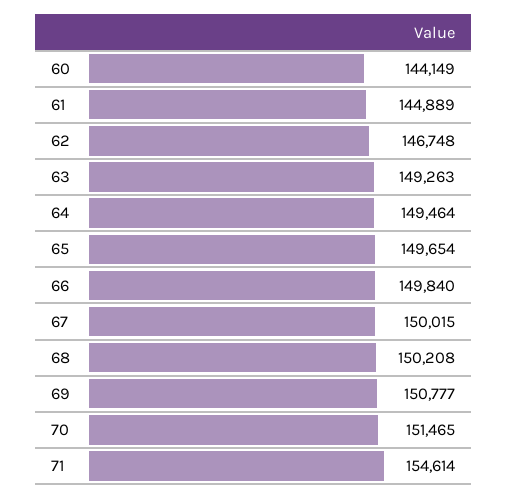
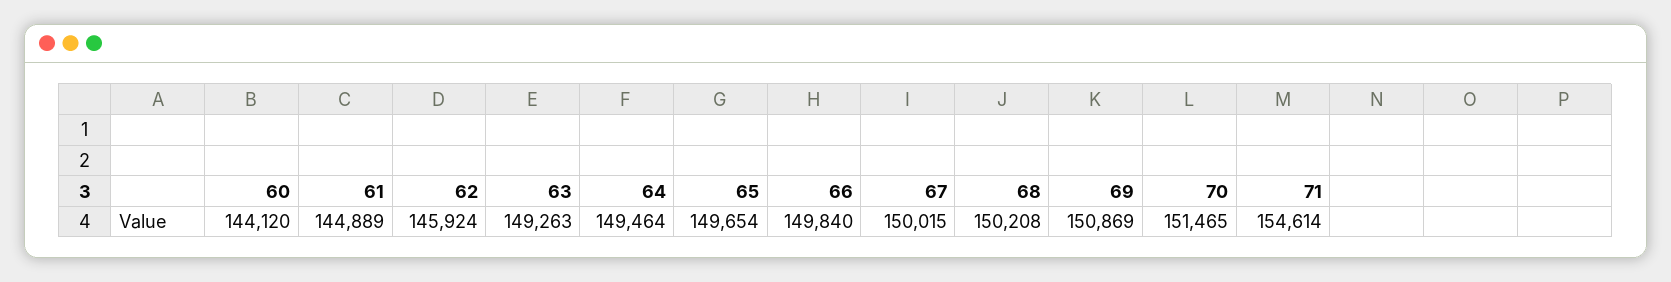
60: 144149 -> 144120
62: 146748 -> 145924
69: 150777 -> 150869

